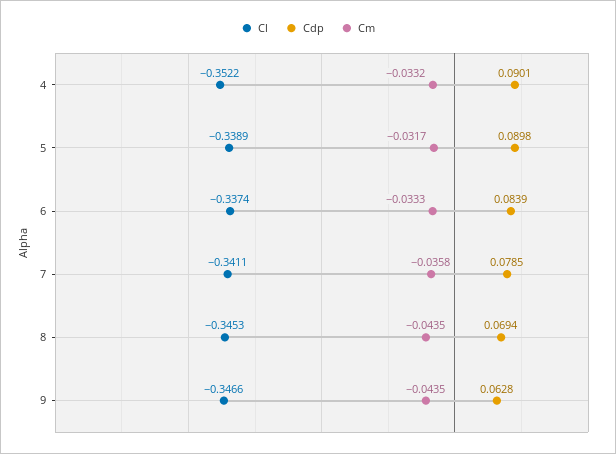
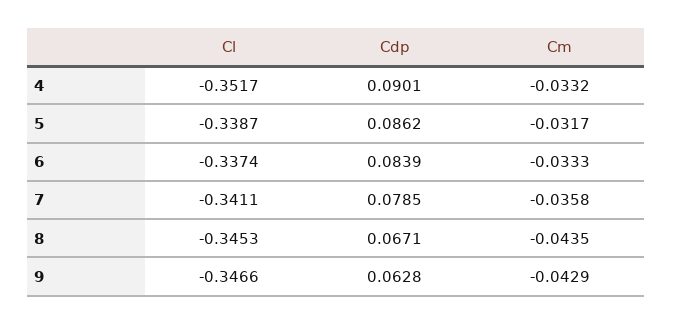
Cl, 4: -0.3522 -> -0.3517
Cl, 5: -0.3389 -> -0.3387
Cdp, 5: 0.0898 -> 0.0862
Cdp, 8: 0.0694 -> 0.0671
Cm, 9: -0.0435 -> -0.0429

